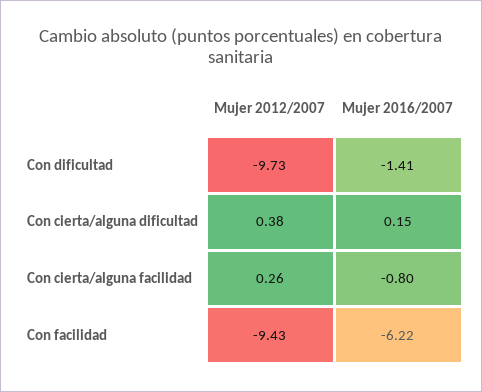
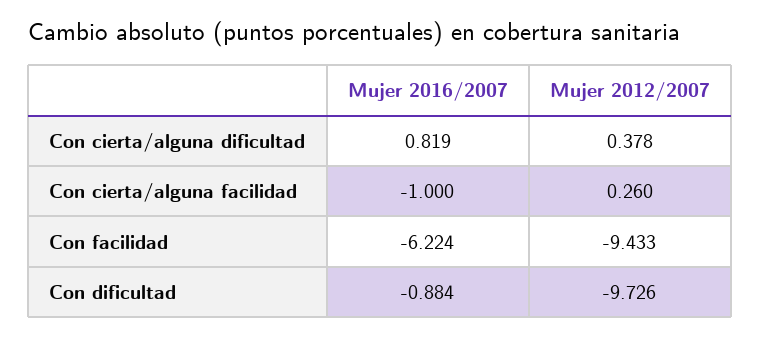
Mujer 2016/2007, Con dificultad: -1.41 -> -0.884
Mujer 2016/2007, Con cierta/alguna dificultad: 0.15 -> 0.819
Mujer 2016/2007, Con cierta/alguna facilidad: -0.8 -> -1

